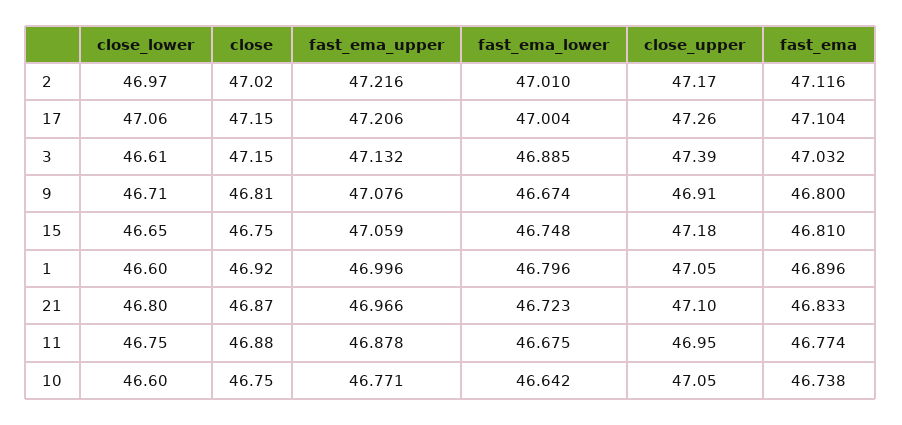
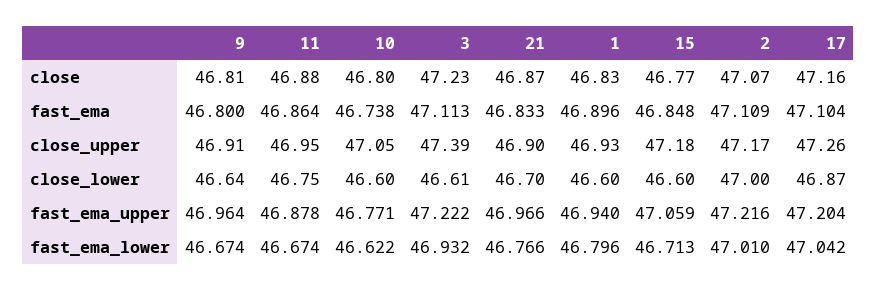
close_lower, 2: 46.97 -> 47
close, 2: 47.02 -> 47.07
fast_ema, 2: 47.116 -> 47.109
close_lower, 17: 47.06 -> 46.87
close, 17: 47.15 -> 47.16
fast_ema_upper, 17: 47.206 -> 47.204
fast_ema_lower, 17: 47.004 -> 47.042
close, 3: 47.15 -> 47.23
fast_ema_upper, 3: 47.132 -> 47.222
fast_ema_lower, 3: 46.885 -> 46.932
fast_ema, 3: 47.032 -> 47.113
close_lower, 9: 46.71 -> 46.64
fast_ema_upper, 9: 47.076 -> 46.964
close_lower, 15: 46.65 -> 46.6
close, 15: 46.75 -> 46.77
fast_ema_lower, 15: 46.748 -> 46.713
fast_ema, 15: 46.81 -> 46.848
close, 1: 46.92 -> 46.83
fast_ema_upper, 1: 46.996 -> 46.94
close_upper, 1: 47.05 -> 46.93
close_lower, 21: 46.8 -> 46.7
fast_ema_lower, 21: 46.723 -> 46.766
close_upper, 21: 47.1 -> 46.9
fast_ema_lower, 11: 46.675 -> 46.674
fast_ema, 11: 46.774 -> 46.864
close, 10: 46.75 -> 46.8
fast_ema_lower, 10: 46.642 -> 46.622

